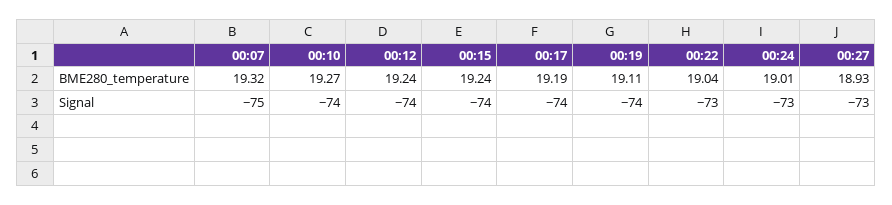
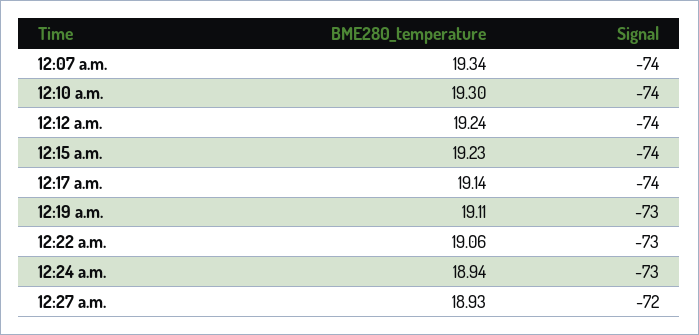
00:07, BME280_temperature: 19.32 -> 19.34
00:10, BME280_temperature: 19.27 -> 19.3
00:15, BME280_temperature: 19.24 -> 19.23
00:17, BME280_temperature: 19.19 -> 19.14
00:22, BME280_temperature: 19.04 -> 19.06
00:24, BME280_temperature: 19.01 -> 18.94
00:07, Signal: -75 -> -74
00:19, Signal: -74 -> -73
00:27, Signal: -73 -> -72

